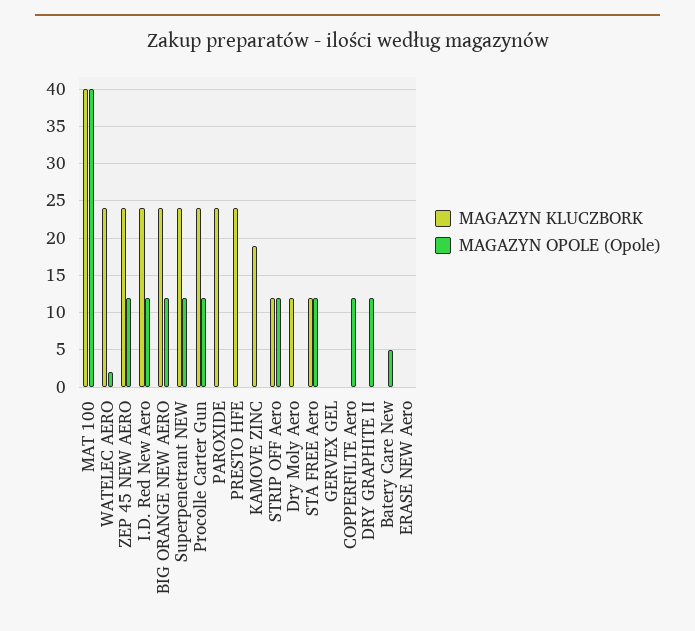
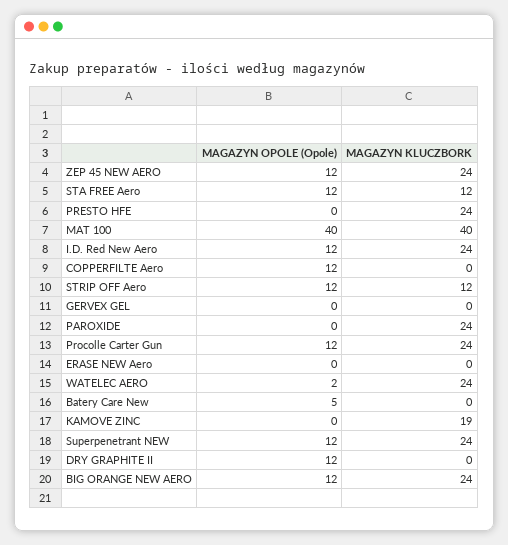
MAGAZYN KLUCZBORK, Dry Moly Aero: 12 -> none
MAGAZYN OPOLE (Opole), Dry Moly Aero: 0 -> none

